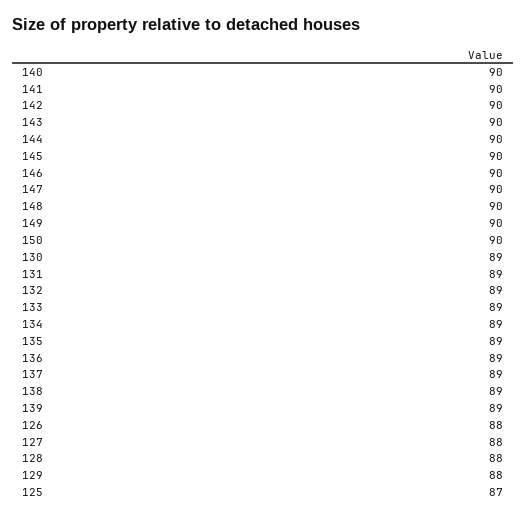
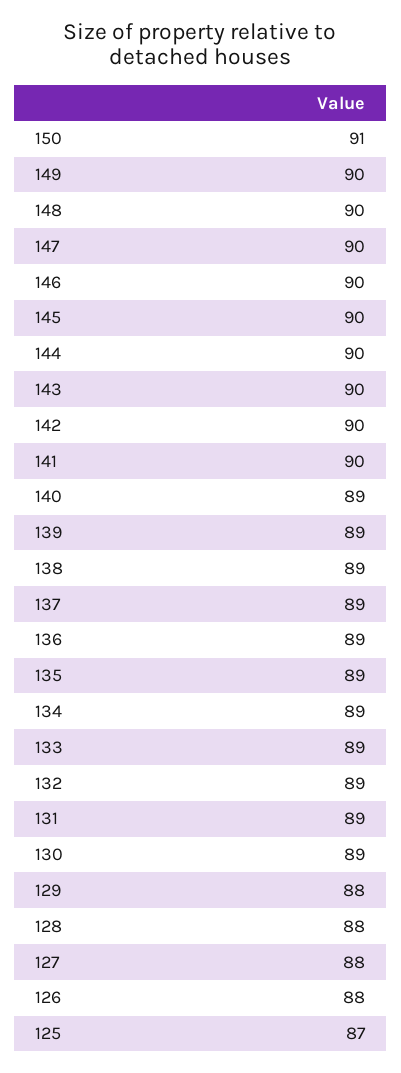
140: 90 -> 89
150: 90 -> 91

